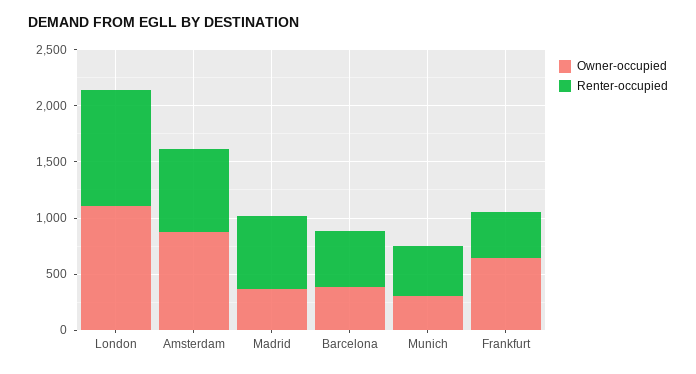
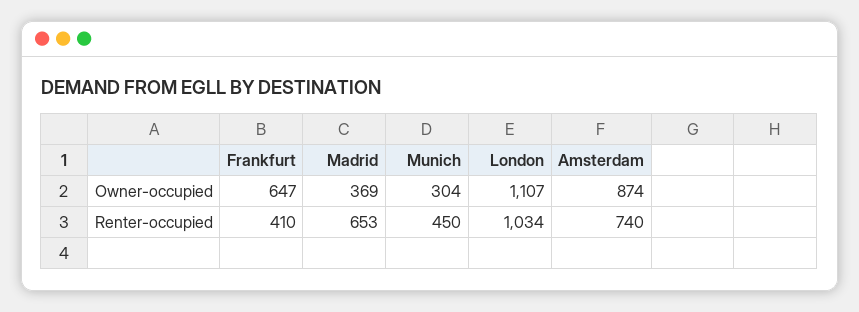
Owner-occupied, Barcelona: 400 -> none
Renter-occupied, Barcelona: 500 -> none

